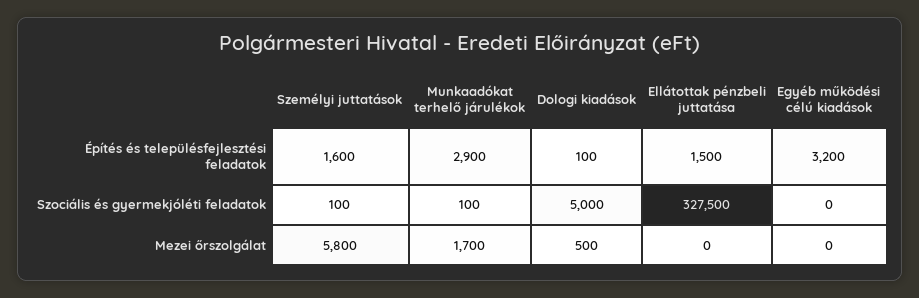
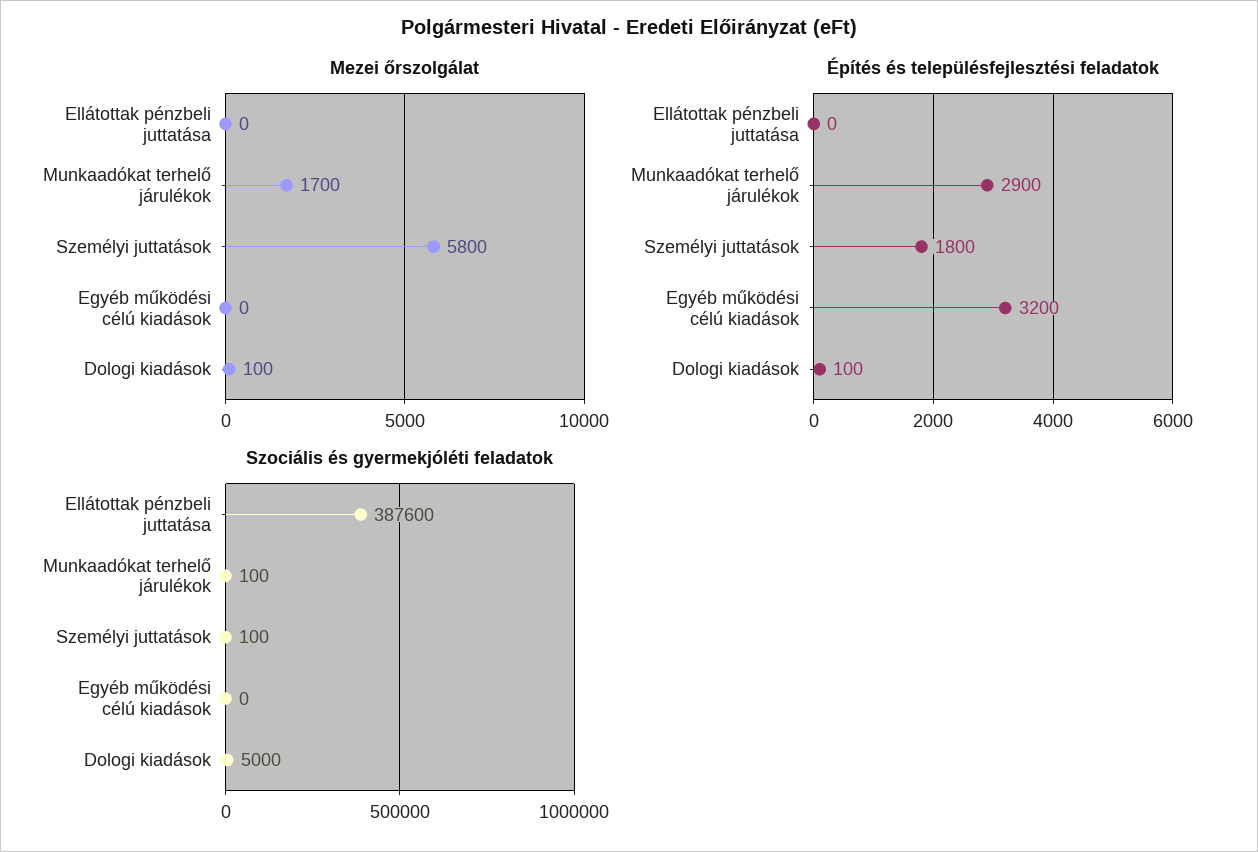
Építés és településfejlesztési feladatok, Személyi juttatások: 1600 -> 1800
Építés és településfejlesztési feladatok, Ellátottak pénzbeli juttatása: 1500 -> 0
Szociális és gyermekjóléti feladatok, Ellátottak pénzbeli juttatása: 327500 -> 387600
Mezei őrszolgálat, Dologi kiadások: 500 -> 100

